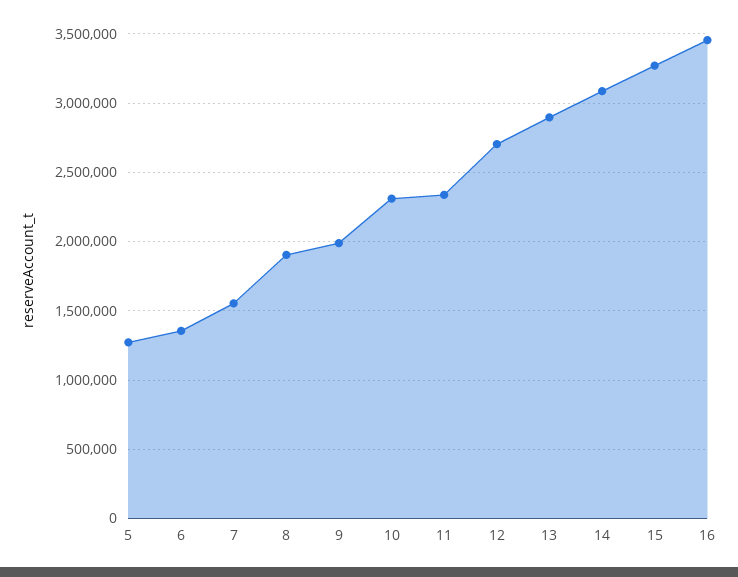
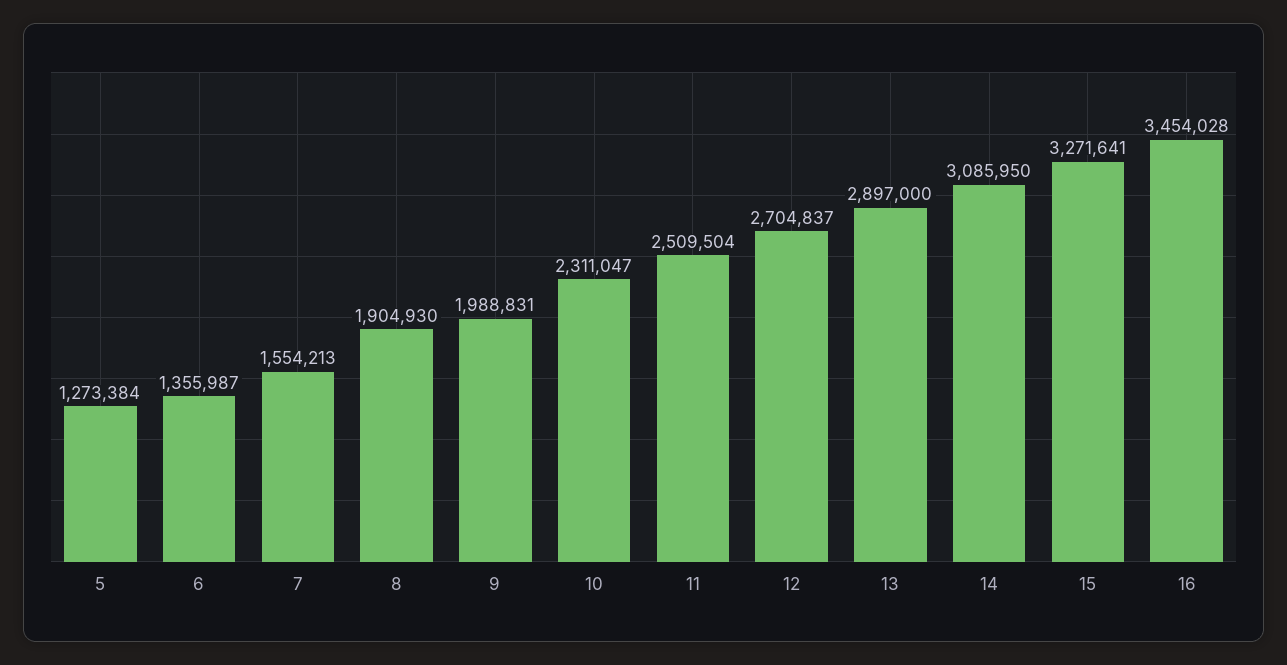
11: 2350000 -> 2509504

